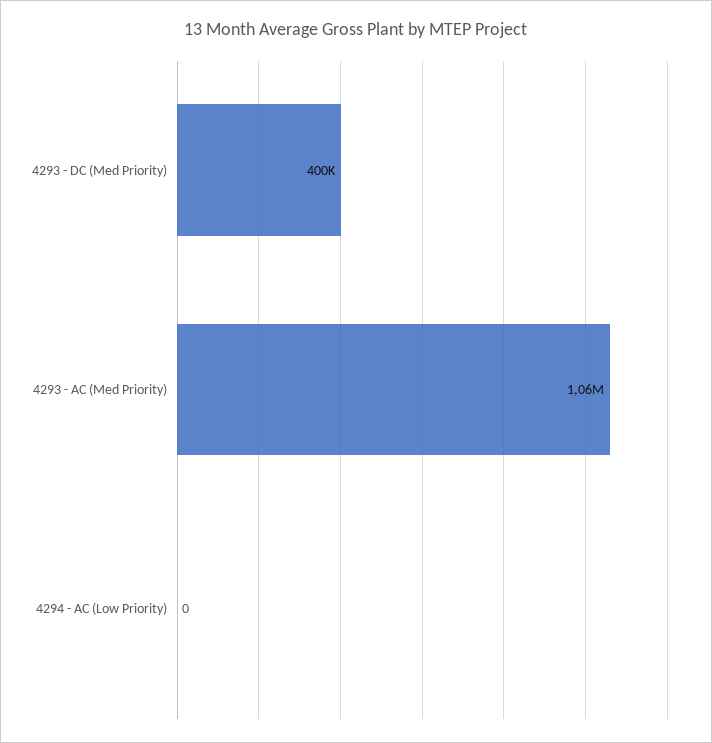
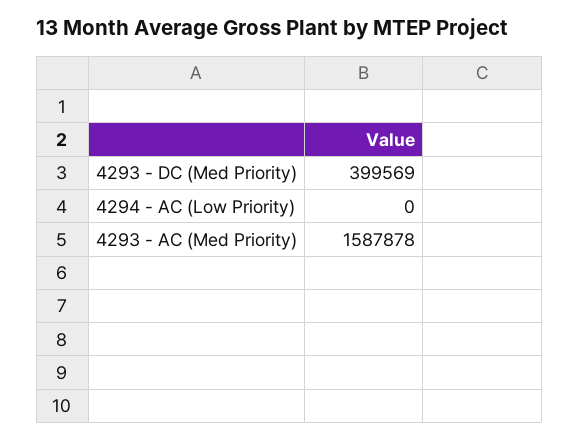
4293 - AC (Med Priority): 1060000 -> 1587878

